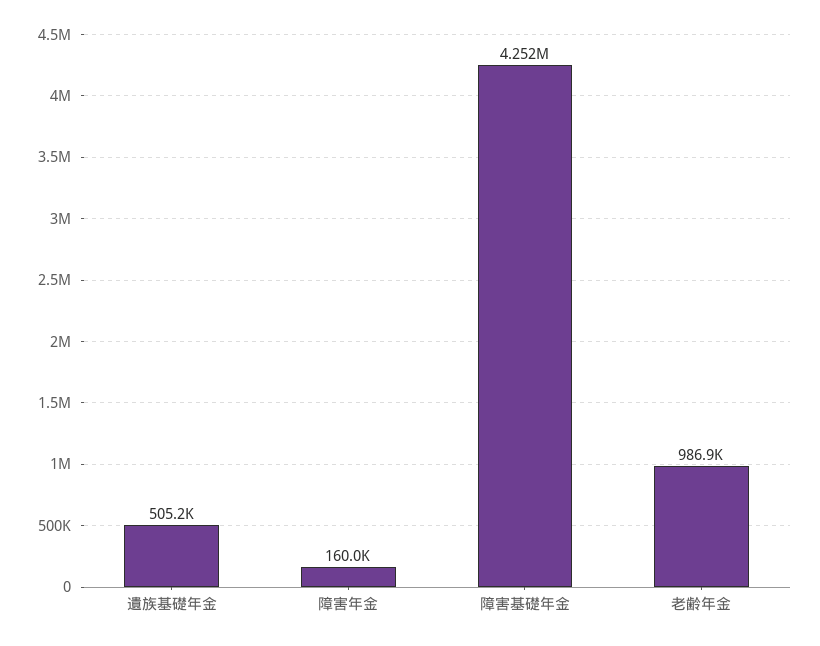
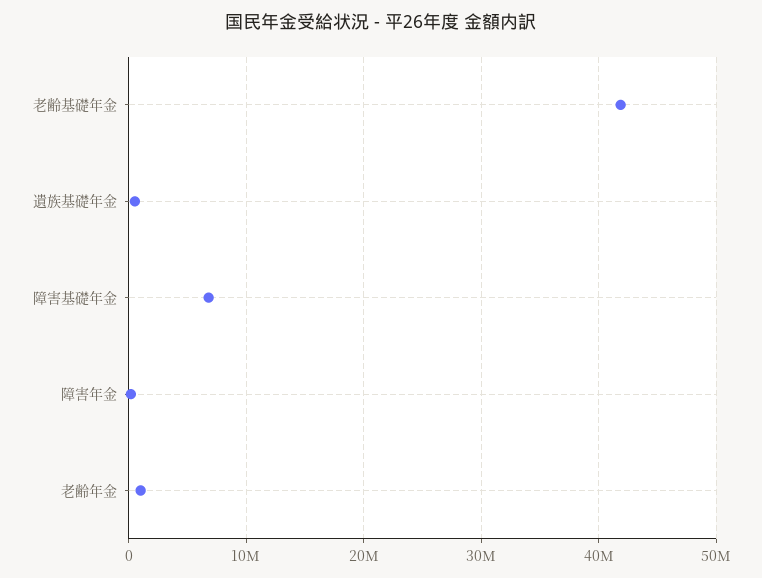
障害基礎年金: 4252000 -> 7000000
老齢基礎年金: none -> 42000000

